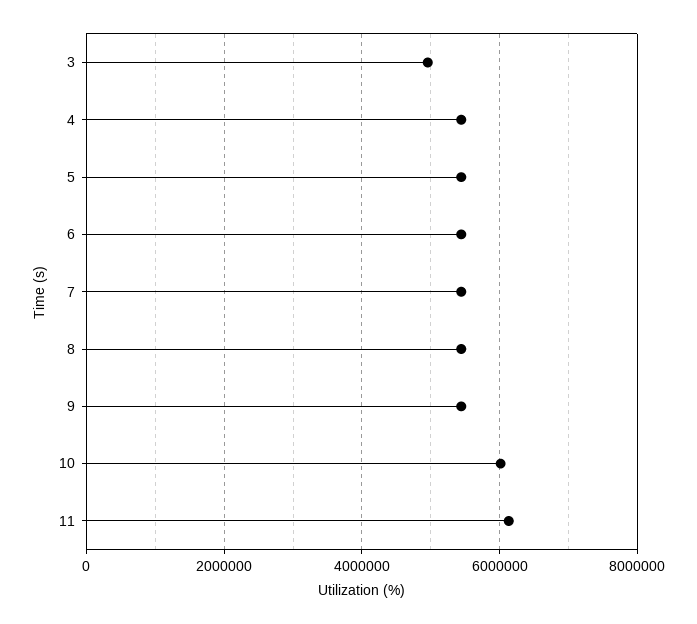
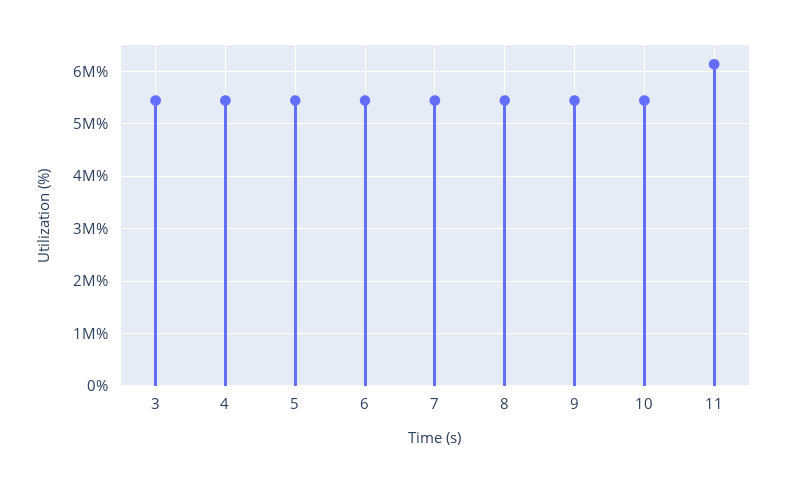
3: 5000000 -> 5400000
10: 6000000 -> 5400000

